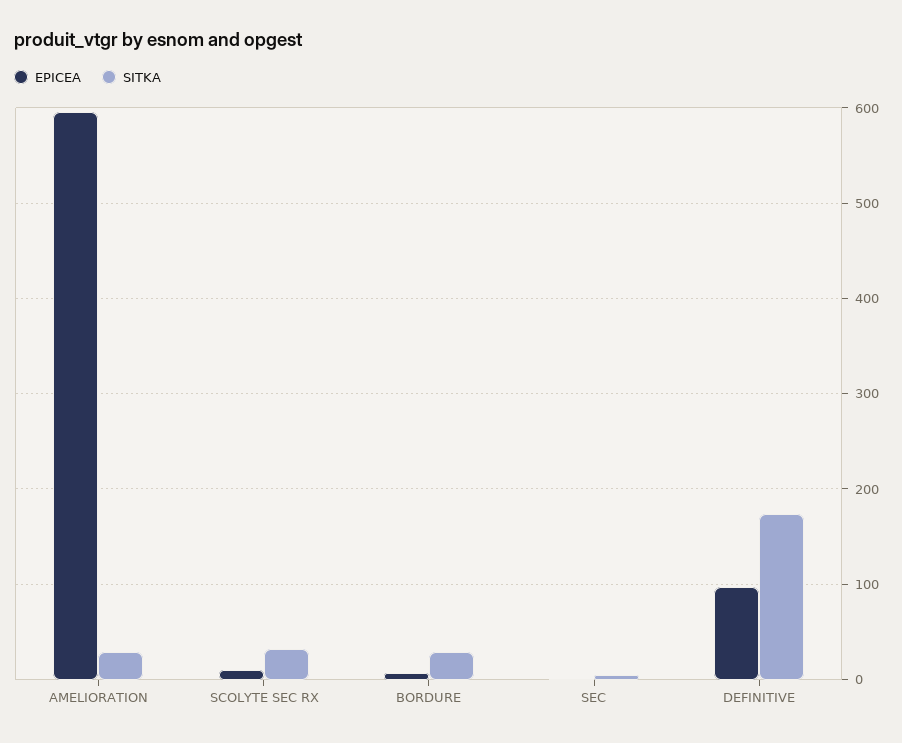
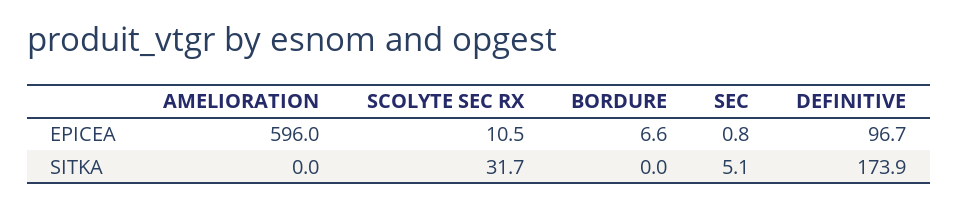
SITKA, AMELIORATION: 30 -> 0
SITKA, BORDURE: 30 -> 0

